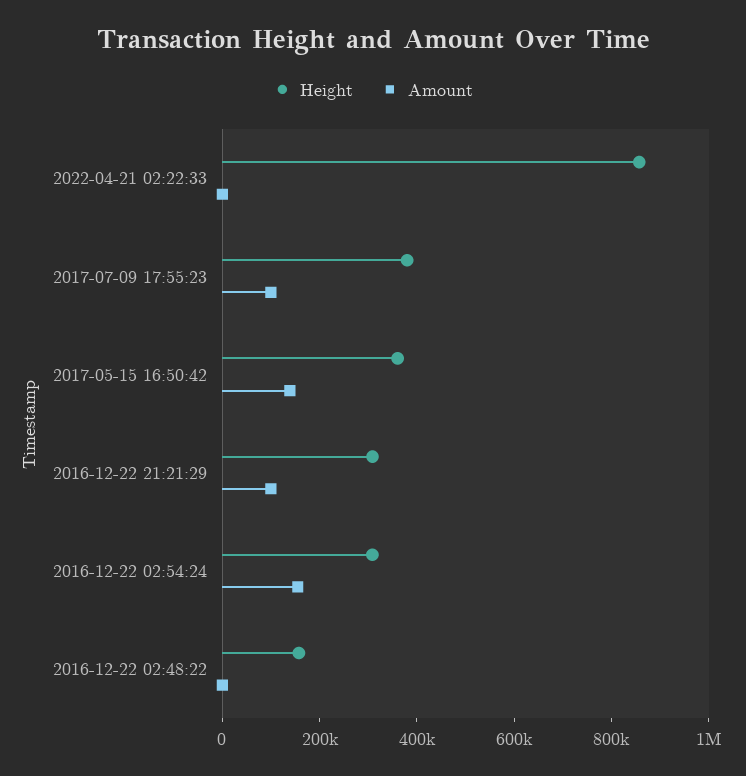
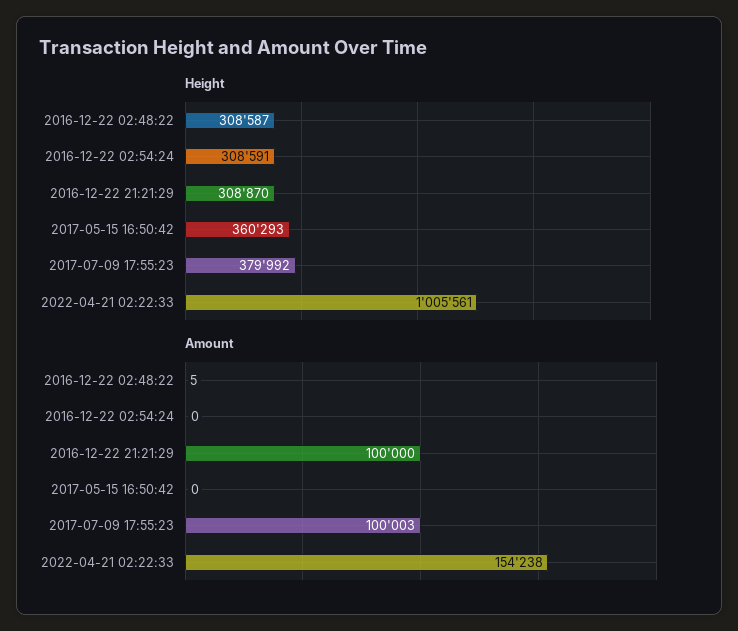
Height, 2022-04-21 02:22:33: 850000 -> 1005561
Amount, 2022-04-21 02:22:33: 0 -> 154238
Amount, 2017-05-15 16:50:42: 150000 -> 0
Amount, 2016-12-22 02:54:24: 150000 -> 0
Height, 2016-12-22 02:48:22: 150000 -> 308587

